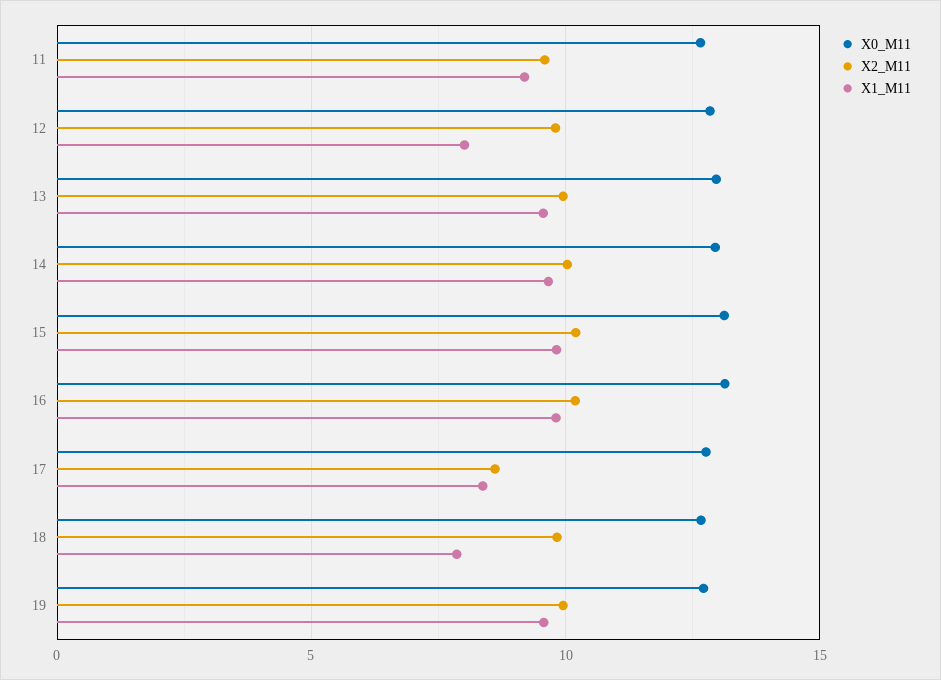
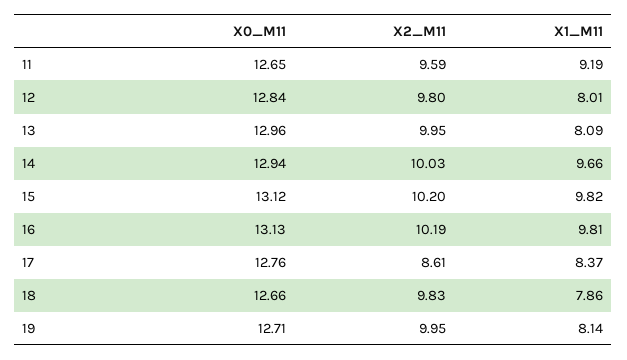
X1_M11, 13: 9.5 -> 8.09
X1_M11, 19: 9.5 -> 8.14

